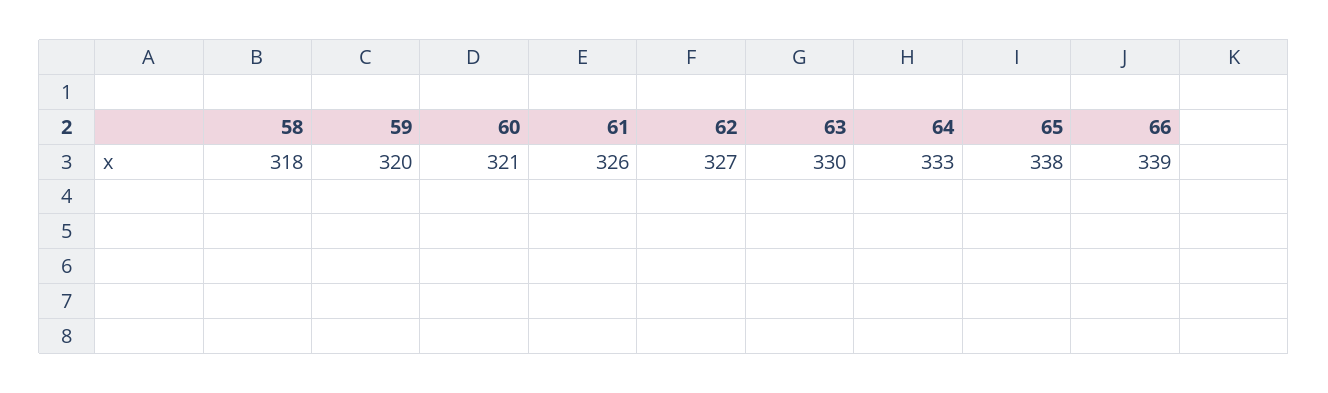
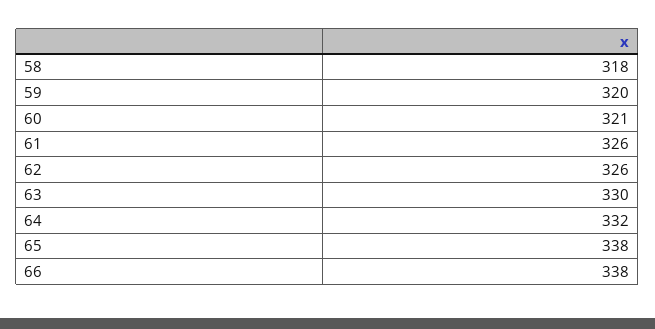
62: 327 -> 326
64: 333 -> 332
66: 339 -> 338

